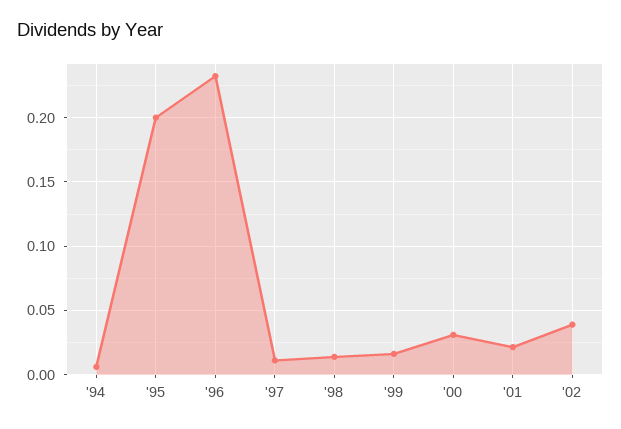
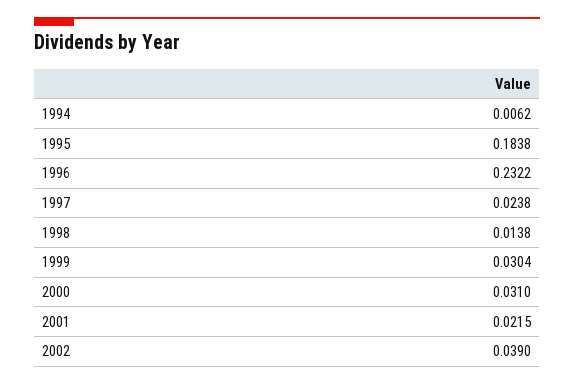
'95: 0.2 -> 0.1838
'97: 0.01 -> 0.0238
'99: 0.015 -> 0.0304

